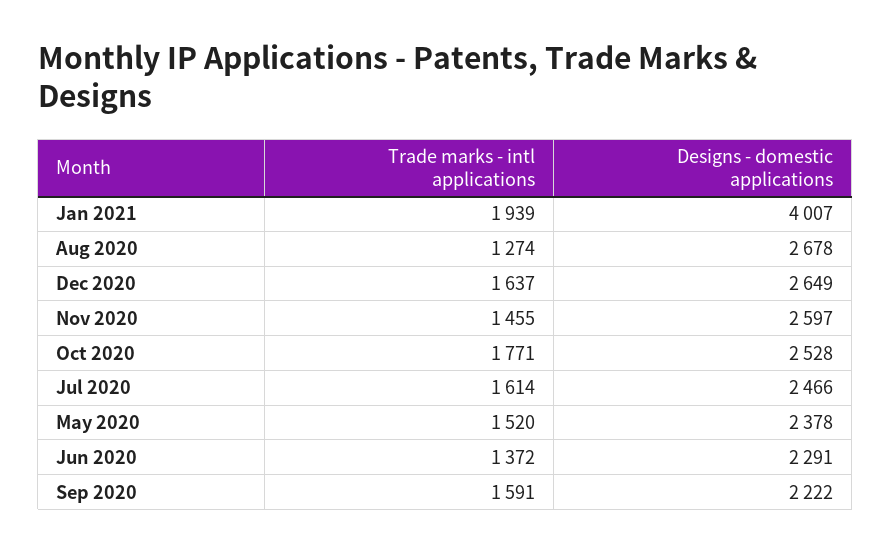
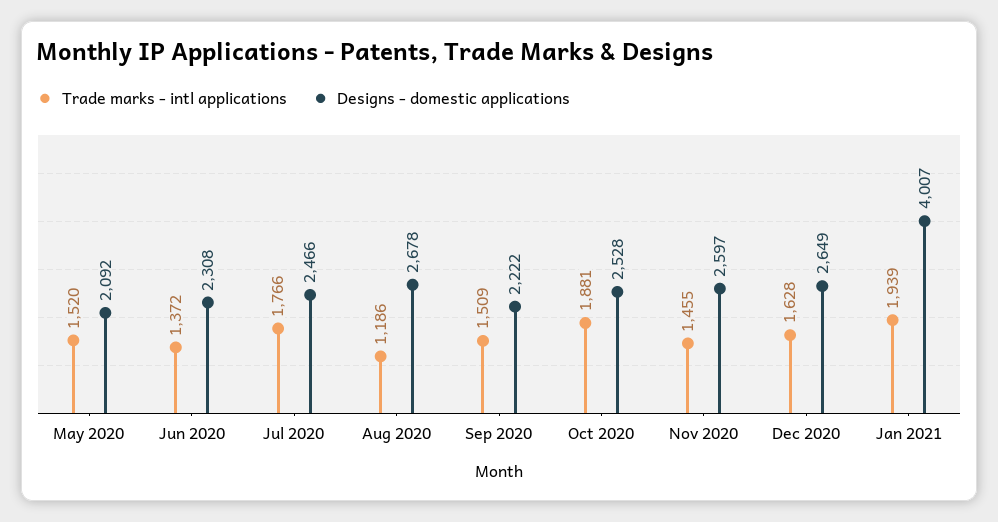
Trade marks - intl applications, Aug 2020: 1274 -> 1186
Trade marks - intl applications, Dec 2020: 1637 -> 1628
Trade marks - intl applications, Oct 2020: 1771 -> 1881
Trade marks - intl applications, Jul 2020: 1614 -> 1766
Designs - domestic applications, May 2020: 2378 -> 2092
Designs - domestic applications, Jun 2020: 2291 -> 2308
Trade marks - intl applications, Sep 2020: 1591 -> 1509

